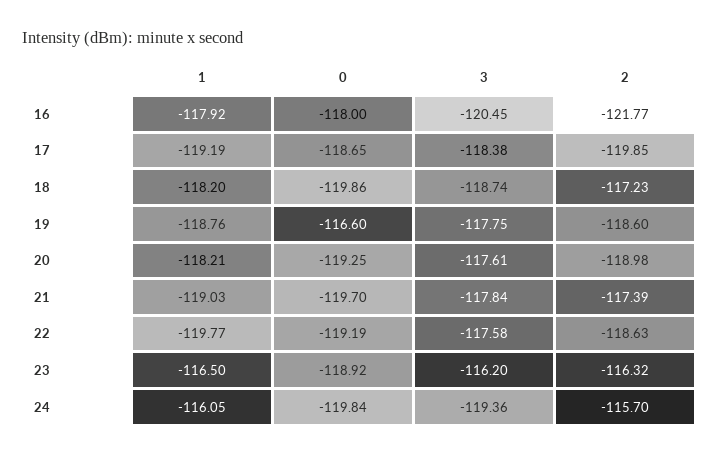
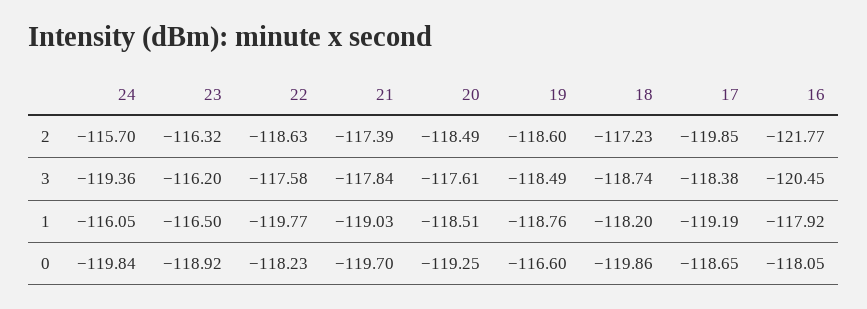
0, 16: -118 -> -118.05
3, 19: -117.75 -> -118.49
1, 20: -118.21 -> -118.51
2, 20: -118.98 -> -118.49
0, 22: -119.19 -> -118.23

